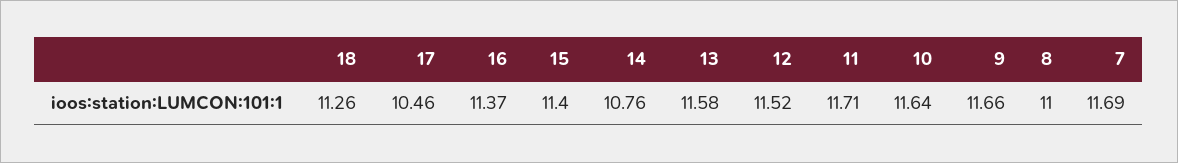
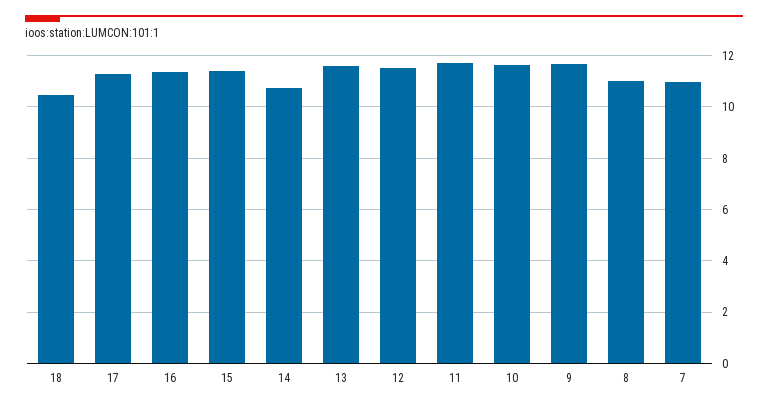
18: 11.26 -> 10.5
17: 10.46 -> 11.25
7: 11.69 -> 11

